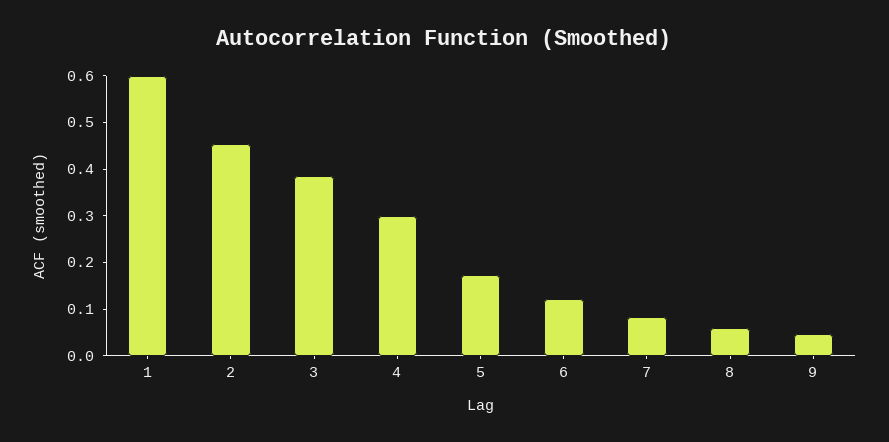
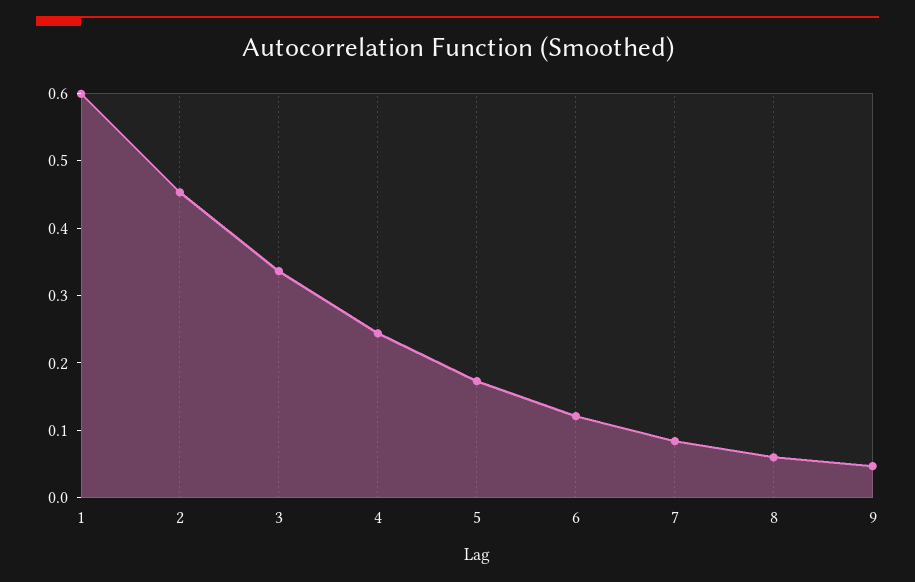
3: 0.38 -> 0.34
4: 0.3 -> 0.24

